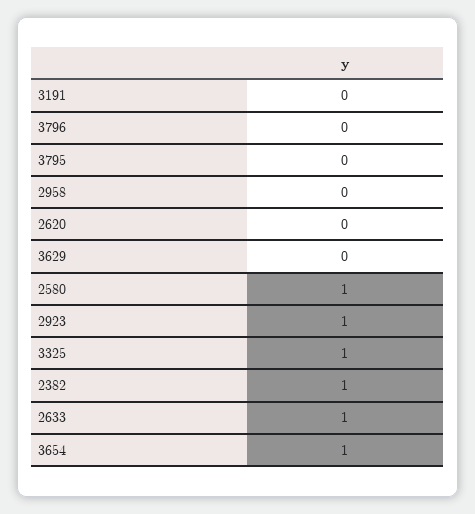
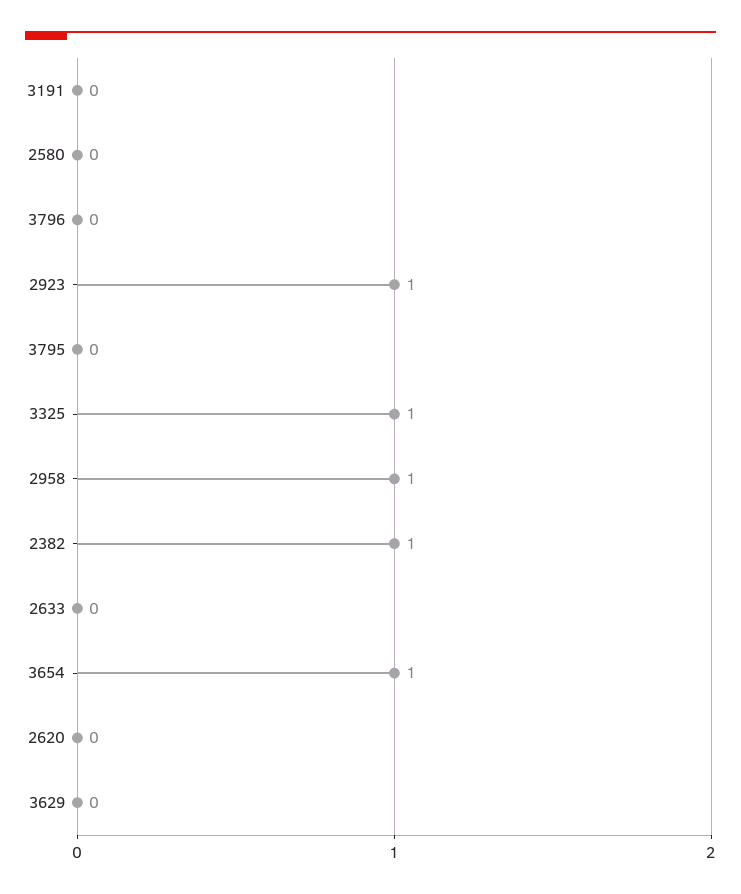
2958: 0 -> 1
2580: 1 -> 0
2633: 1 -> 0

